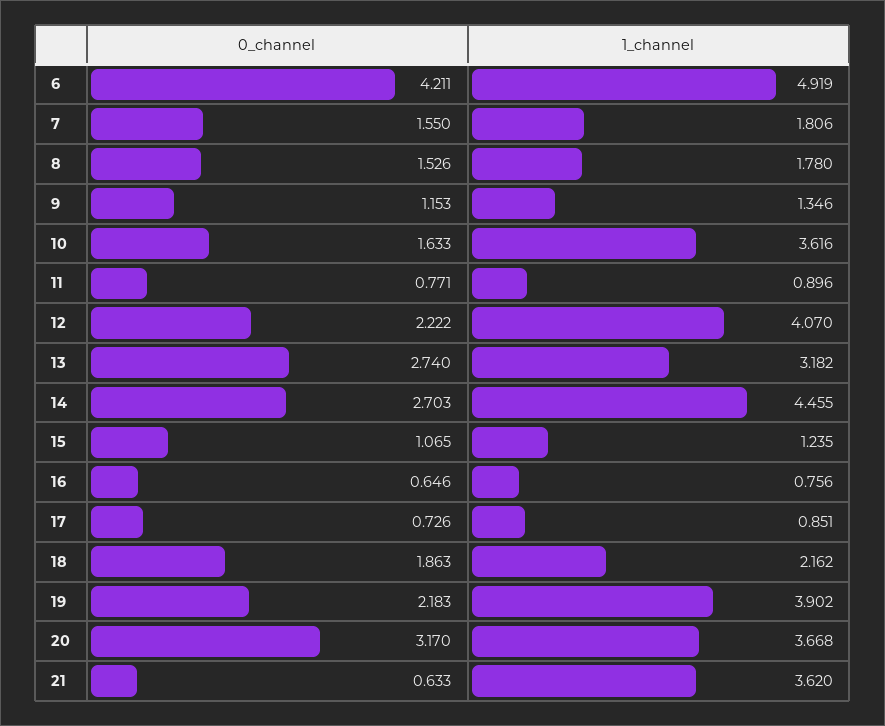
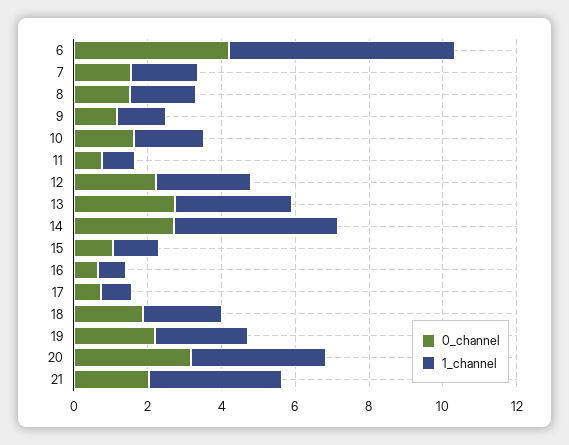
1_channel, 6: 4.919 -> 6
1_channel, 10: 3.616 -> 2
1_channel, 12: 4.07 -> 2.5
1_channel, 19: 3.902 -> 2.5
0_channel, 21: 0.633 -> 2

